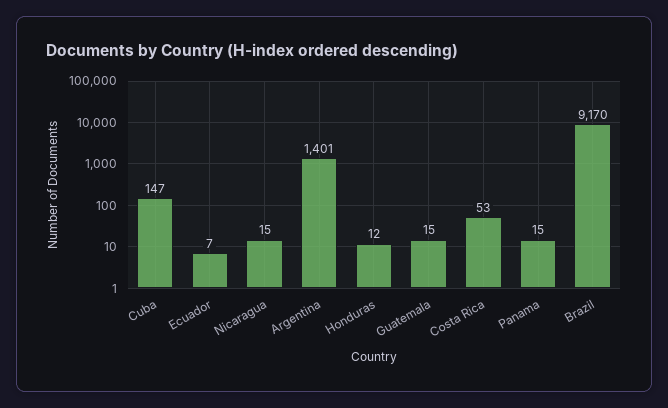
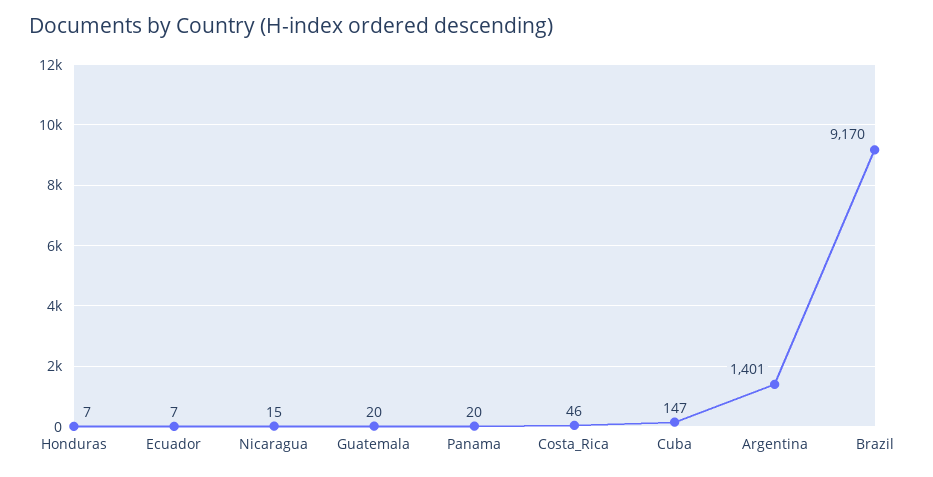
Honduras: 12 -> 7
Guatemala: 15 -> 20
Costa Rica: 53 -> 46
Panama: 15 -> 20

